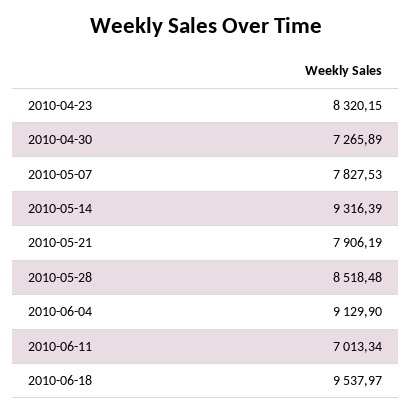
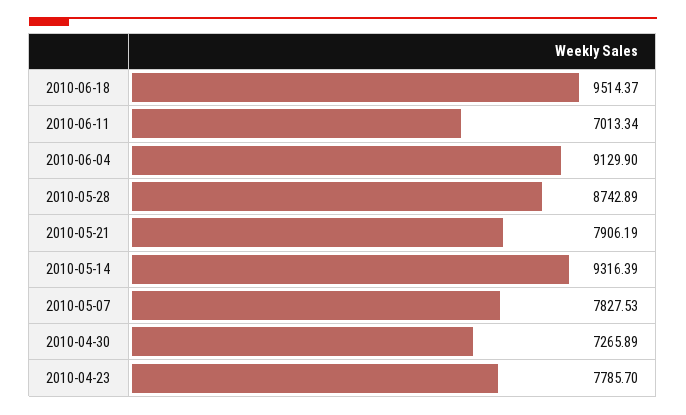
2010-04-23: 8320.15 -> 7785.7
2010-05-28: 8518.48 -> 8742.89
2010-06-18: 9537.97 -> 9514.37

